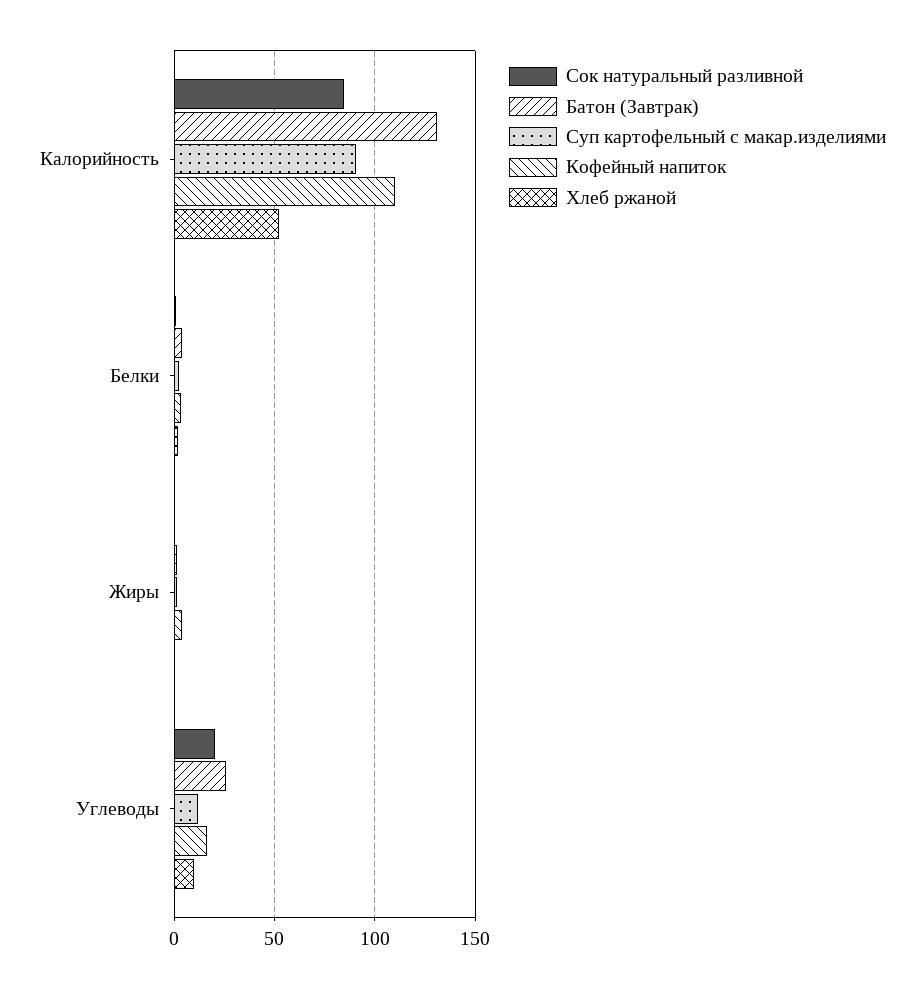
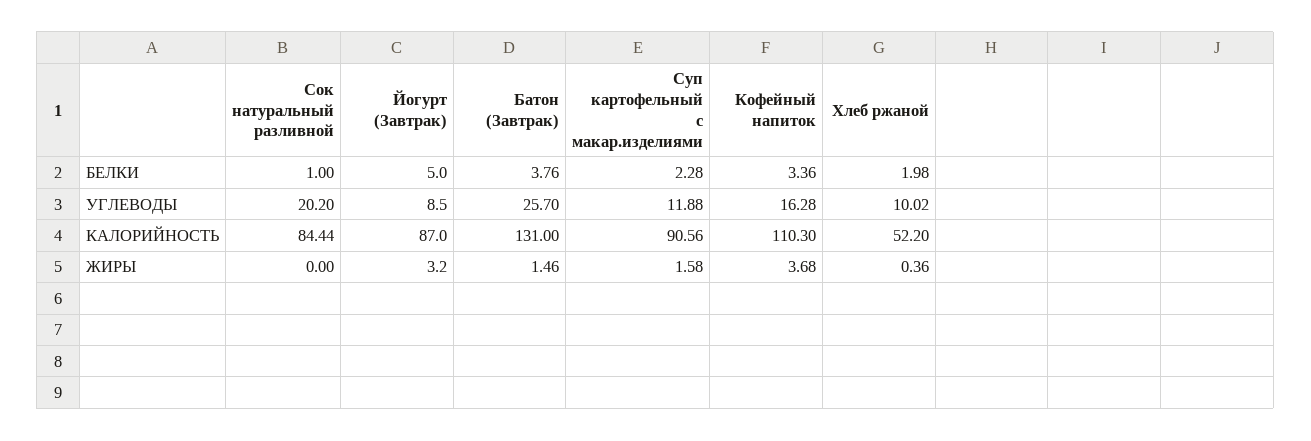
Йогурт (Завтрак), Белки: none -> 5
Йогурт (Завтрак), Углеводы: none -> 8.5
Йогурт (Завтрак), Калорийность: none -> 87
Йогурт (Завтрак), Жиры: none -> 3.2

